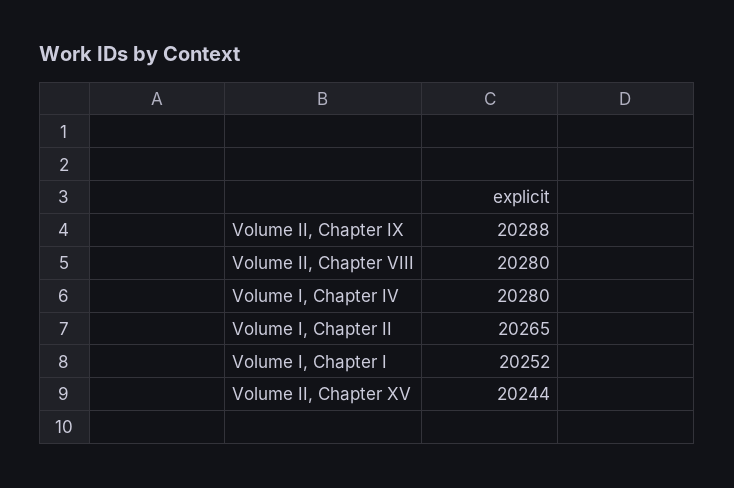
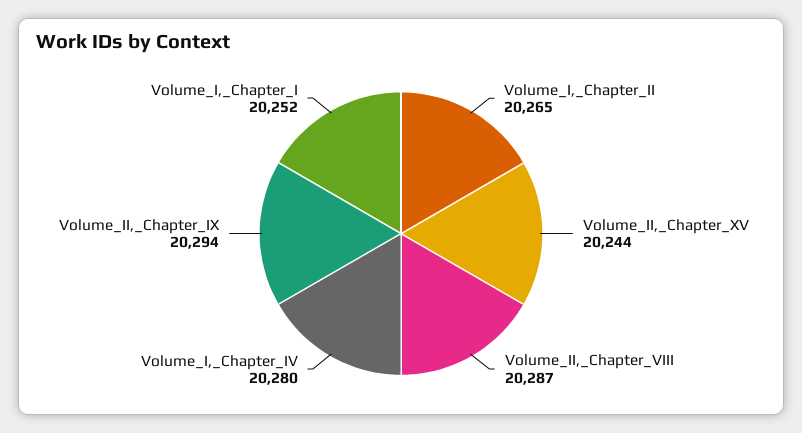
Volume II, Chapter IX: 20288 -> 20294
Volume II, Chapter VIII: 20280 -> 20287

